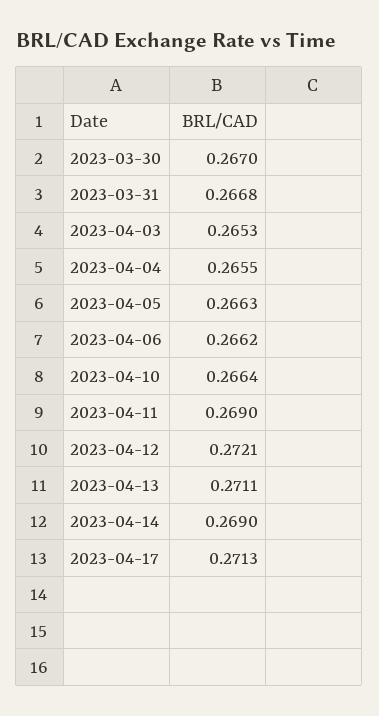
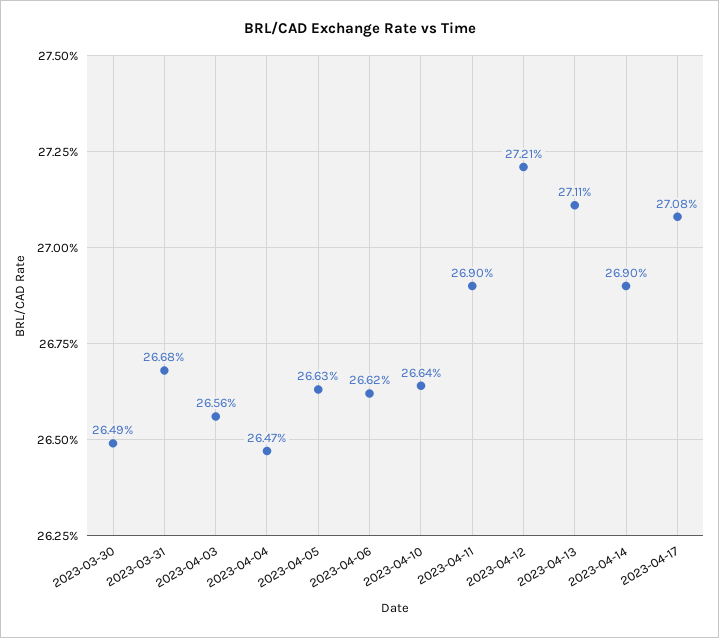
2023-03-30: 0.267 -> 0.2649
2023-04-03: 0.2653 -> 0.2656
2023-04-04: 0.2655 -> 0.2647
2023-04-17: 0.2713 -> 0.2708

